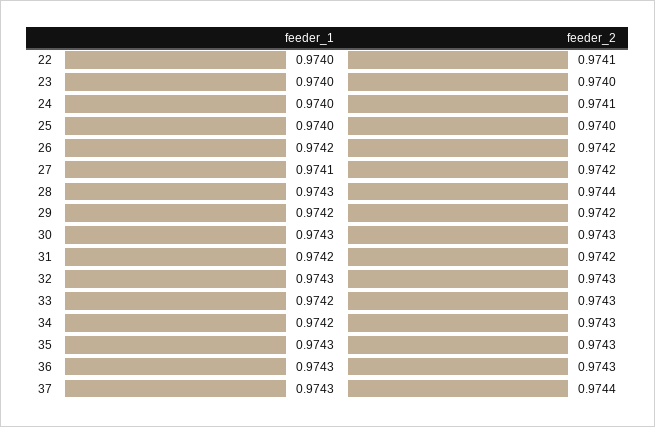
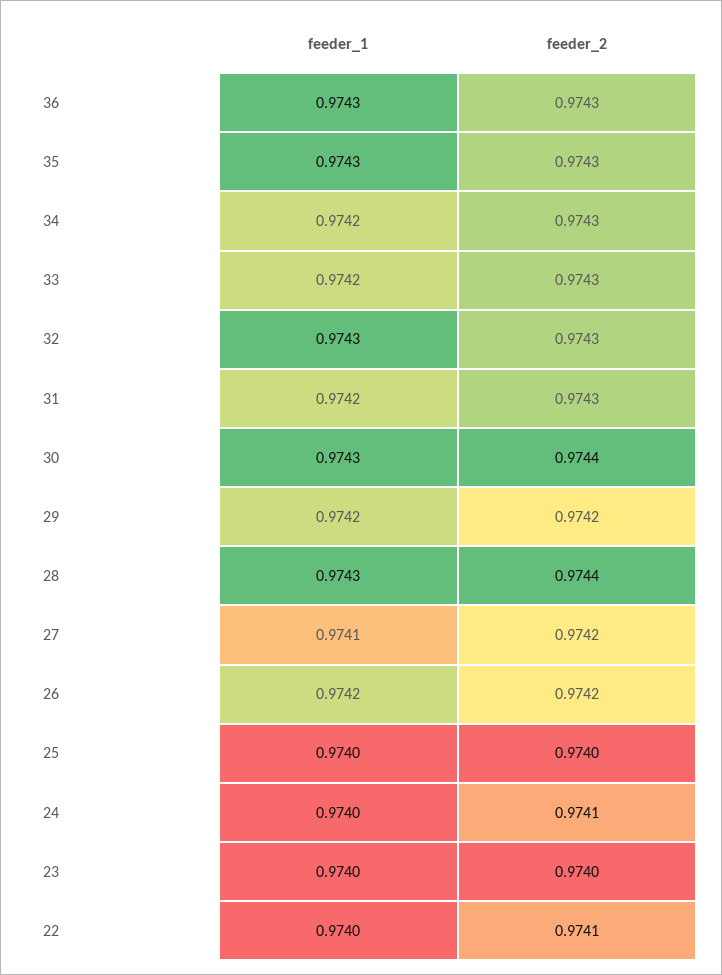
feeder_2, 30: 0.9743 -> 0.9744
feeder_2, 31: 0.9742 -> 0.9743
feeder_1, 37: 0.9743 -> none
feeder_2, 37: 0.9744 -> none

